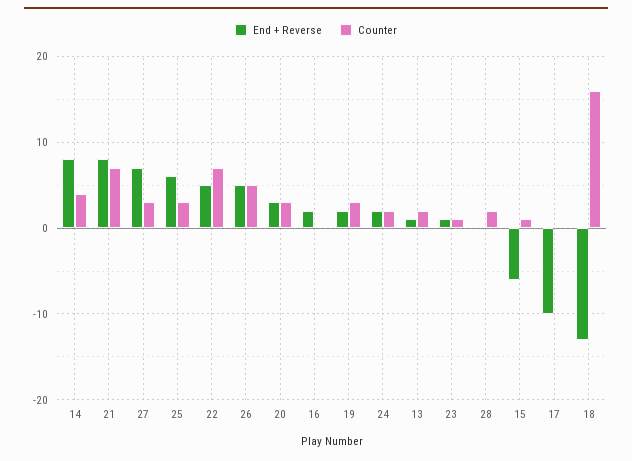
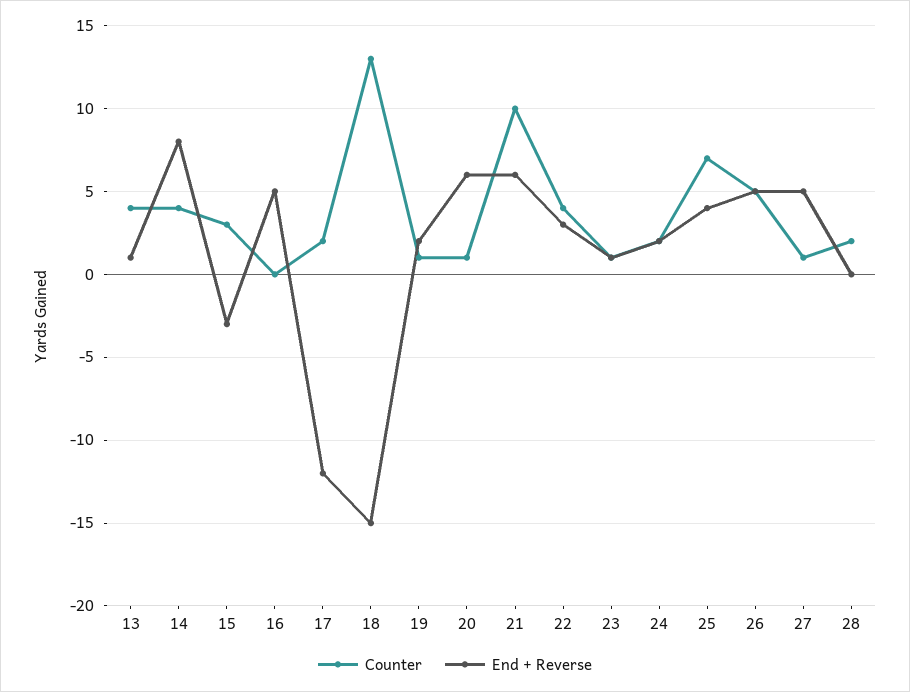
End + Reverse, 21: 8 -> 6
Counter, 21: 7 -> 10
End + Reverse, 27: 7 -> 5
Counter, 27: 3 -> 1
End + Reverse, 25: 6 -> 4
Counter, 25: 3 -> 7
End + Reverse, 22: 5 -> 3
Counter, 22: 7 -> 4
End + Reverse, 20: 3 -> 6
Counter, 20: 3 -> 1
End + Reverse, 16: 2 -> 5
Counter, 19: 3 -> 1
Counter, 13: 2 -> 4
End + Reverse, 15: -6 -> -3
Counter, 15: 1 -> 3
End + Reverse, 17: -10 -> -12
Counter, 17: 0 -> 2
End + Reverse, 18: -13 -> -15
Counter, 18: 16 -> 13

